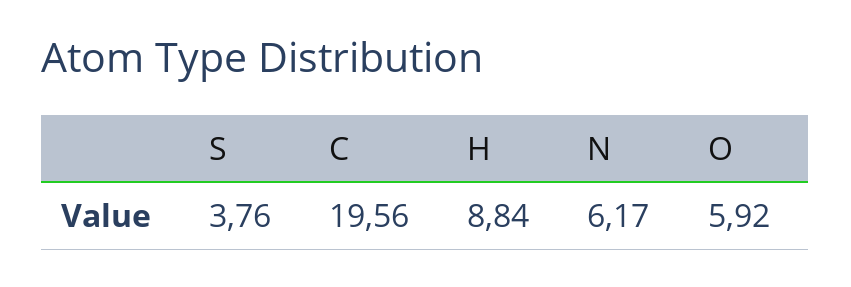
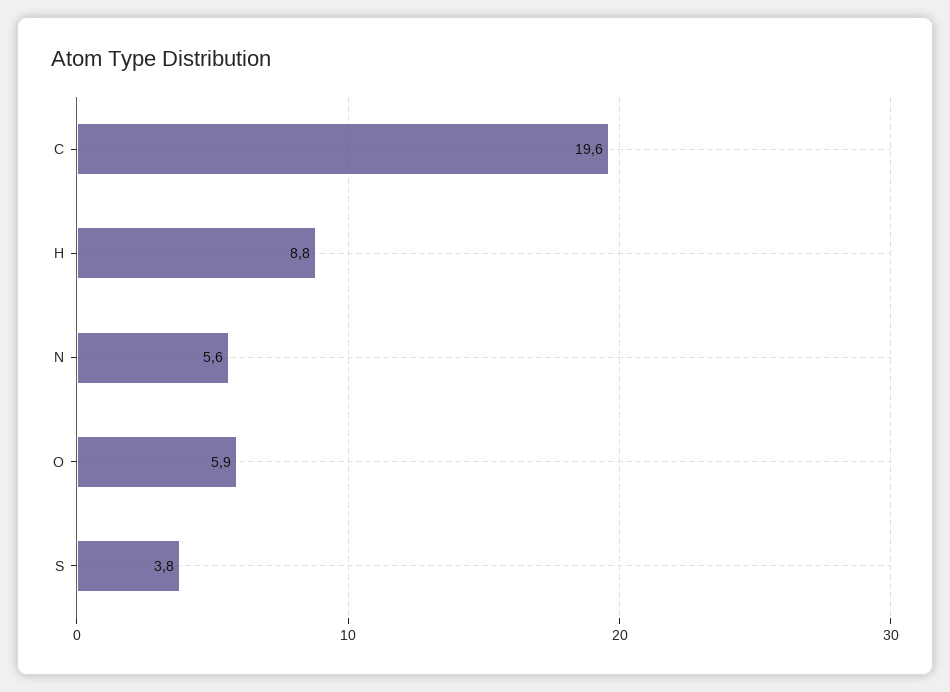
N: 6.17 -> 5.6

